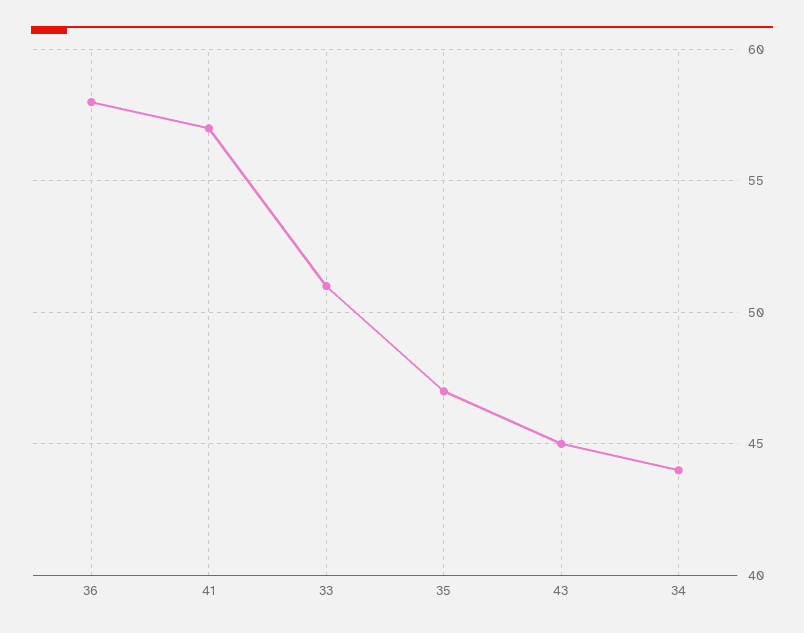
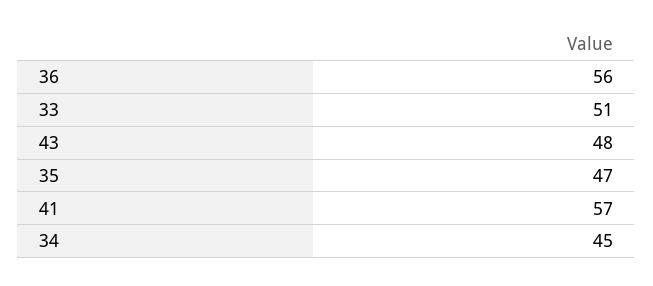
36: 58 -> 56
43: 45 -> 48
34: 44 -> 45

